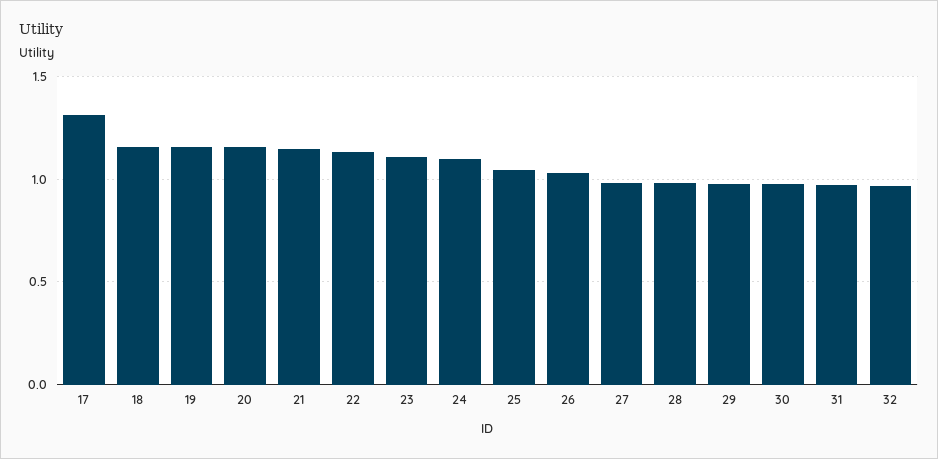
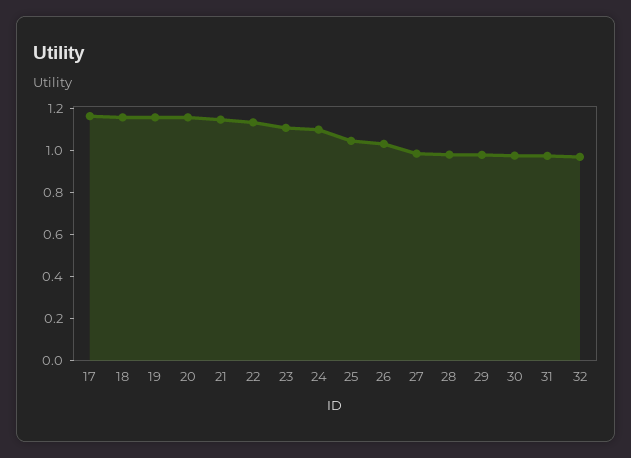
17: 1.3 -> 1.15

